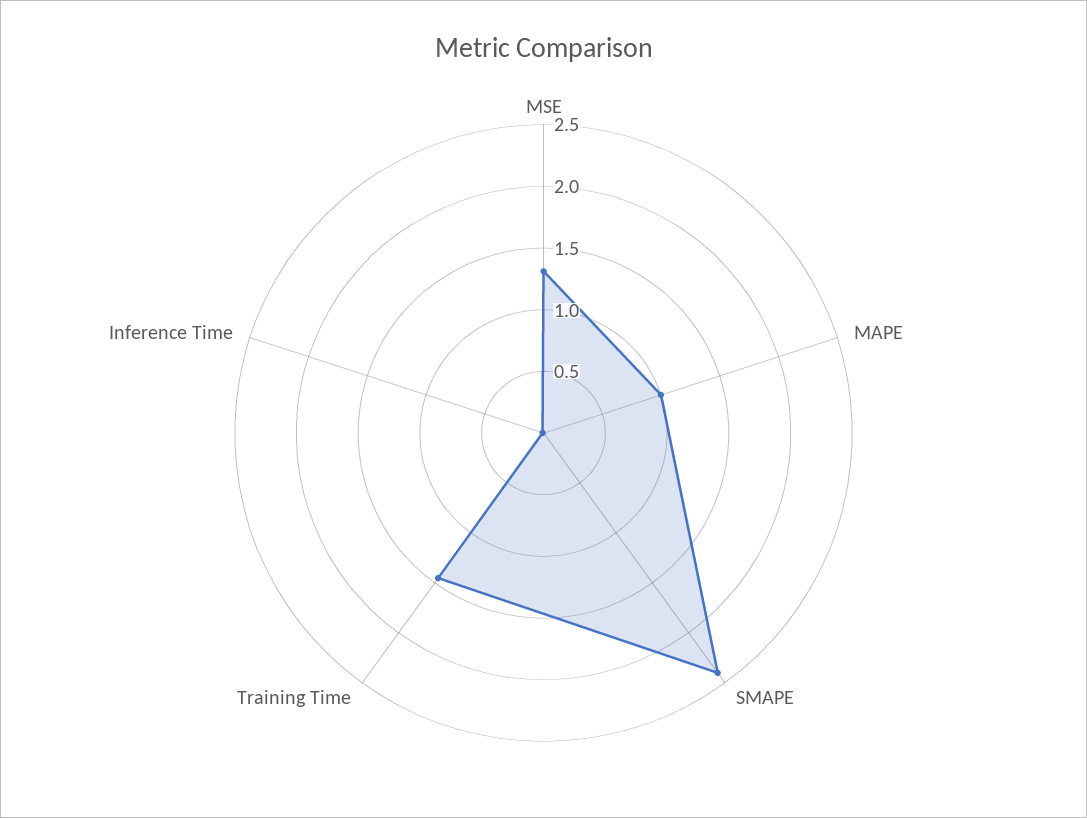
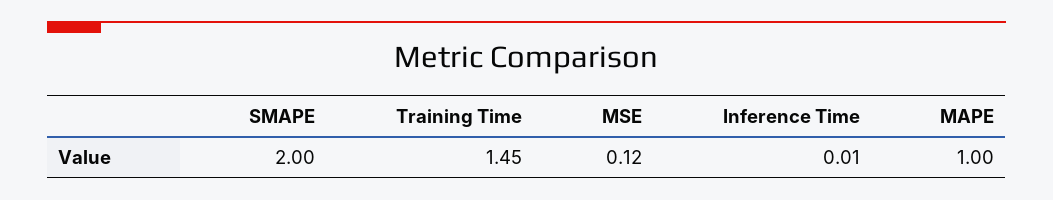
MSE: 1.3 -> 0.12
SMAPE: 2.4 -> 2

